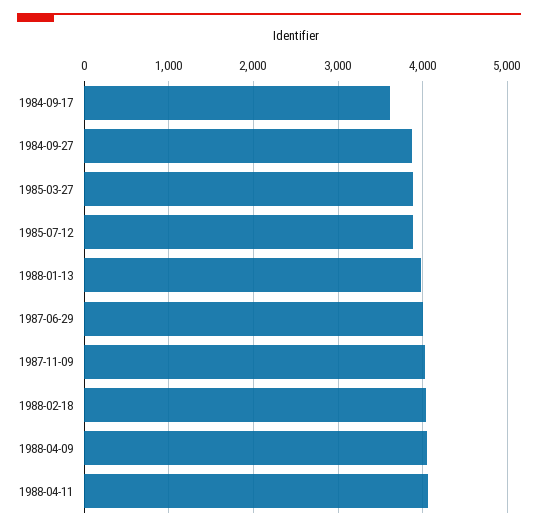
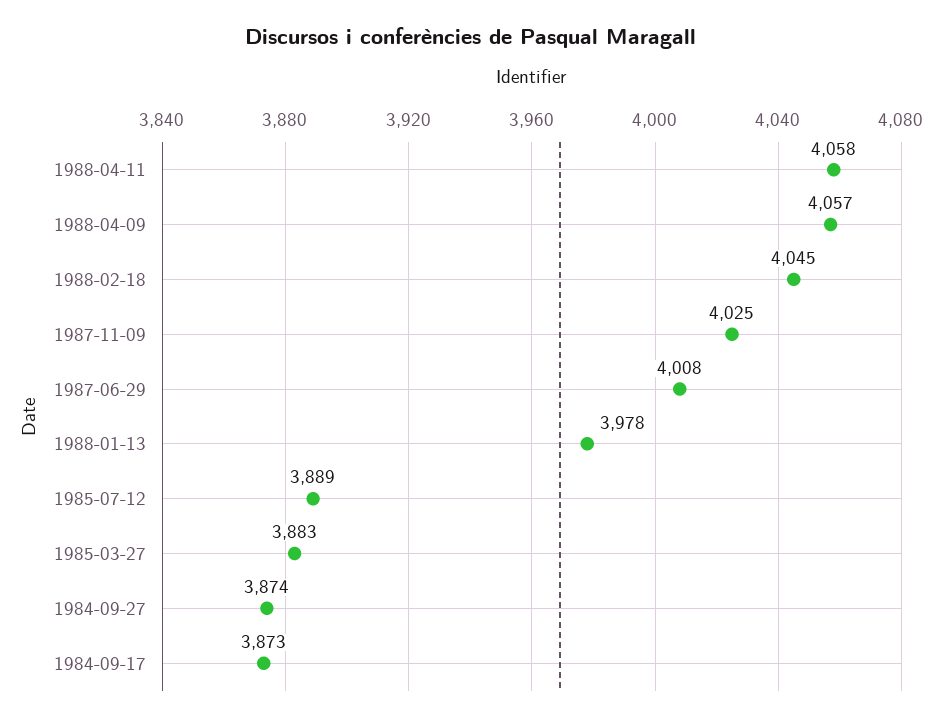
1984-09-17: 3600 -> 3873

